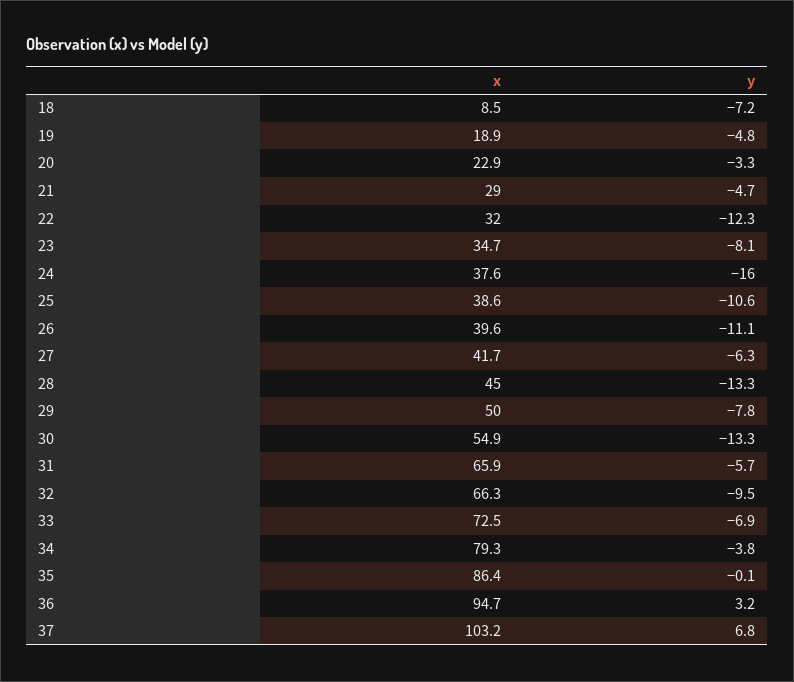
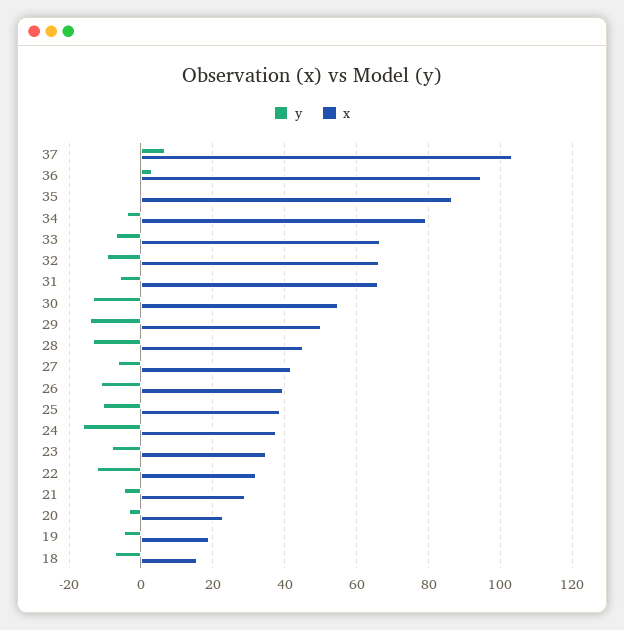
x, 18: 8.5 -> 16
y, 29: -7.8 -> -14
x, 33: 72.5 -> 66

